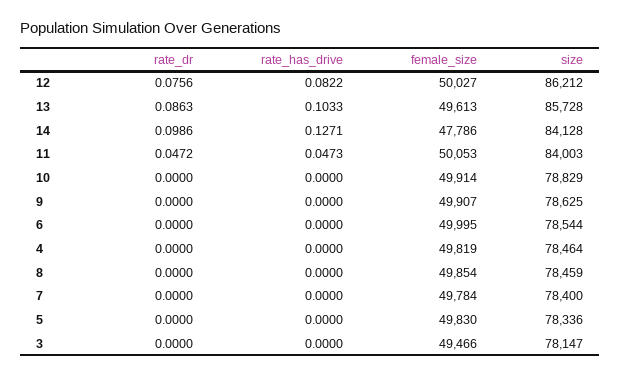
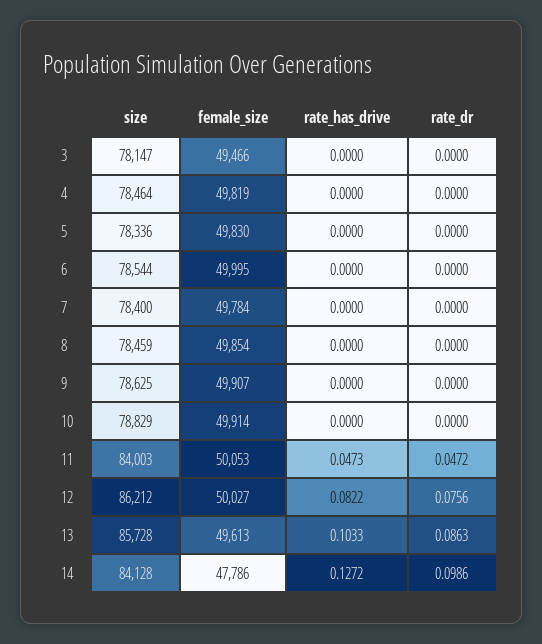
rate_has_drive, 14: 0.1271 -> 0.1272

